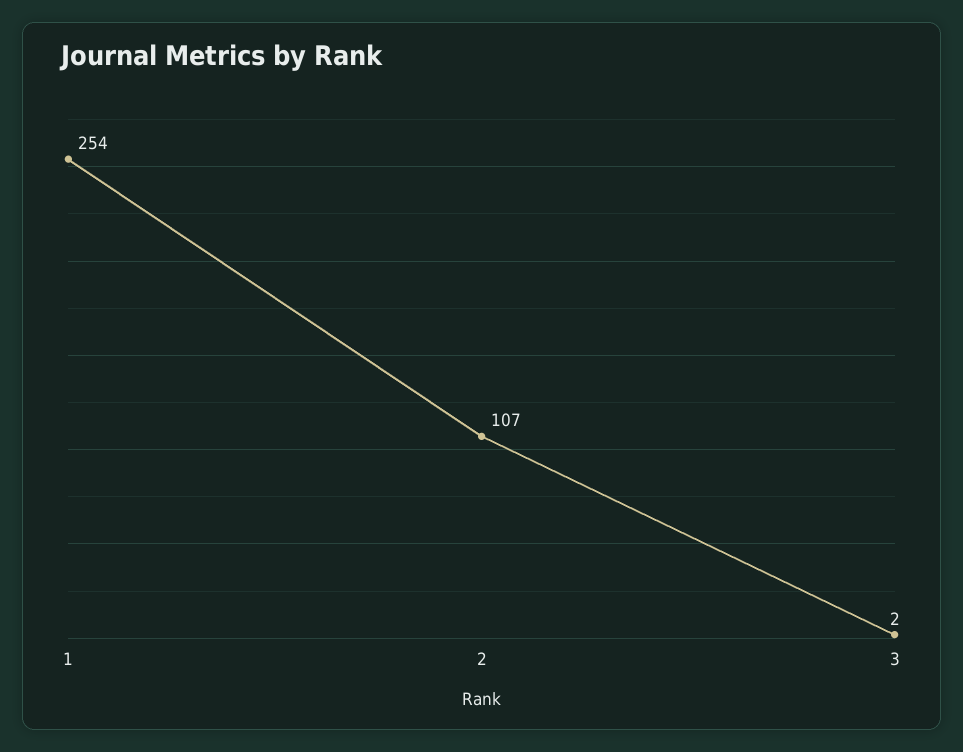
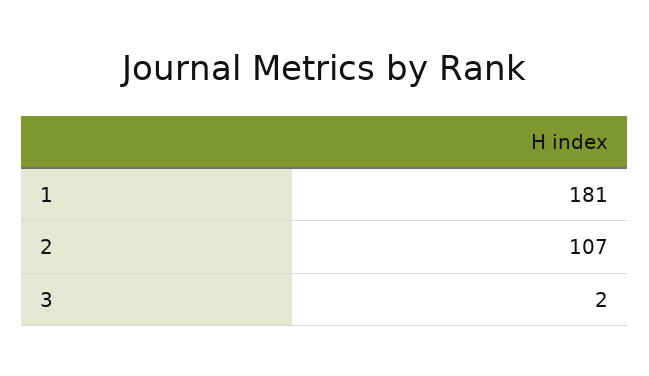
1: 254 -> 181

